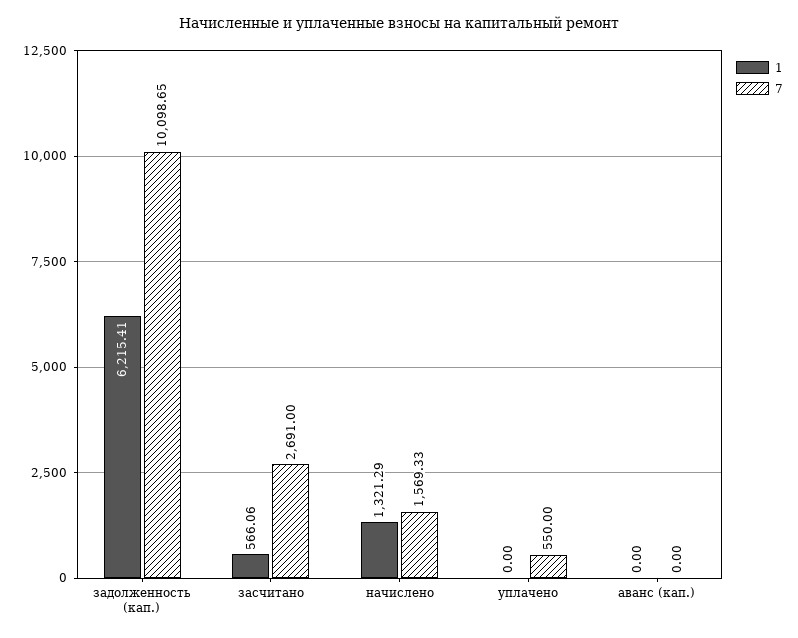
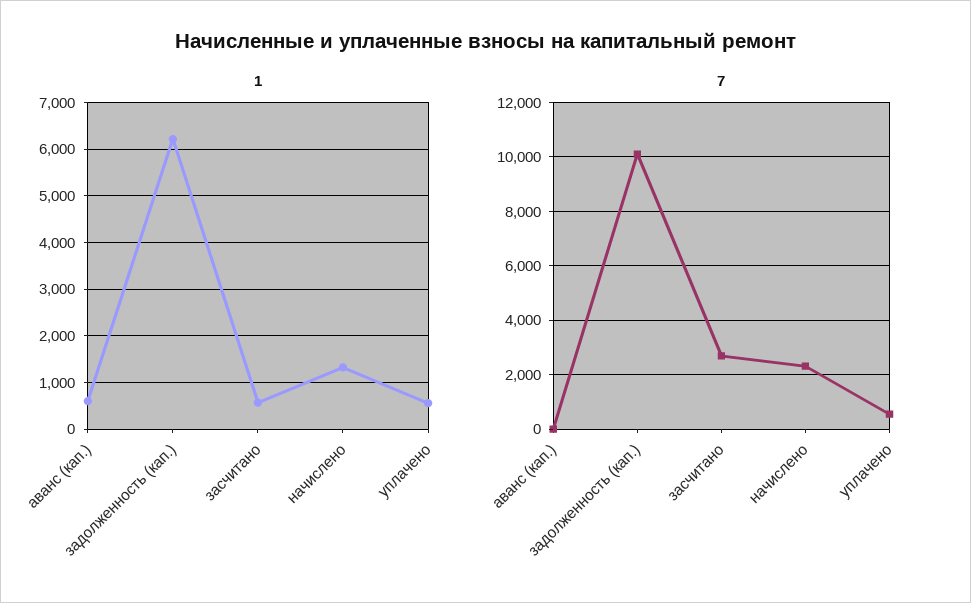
7, начислено: 1569.33 -> 2250
1, уплачено: 0 -> 600
1, аванс (кап.): 0 -> 600

